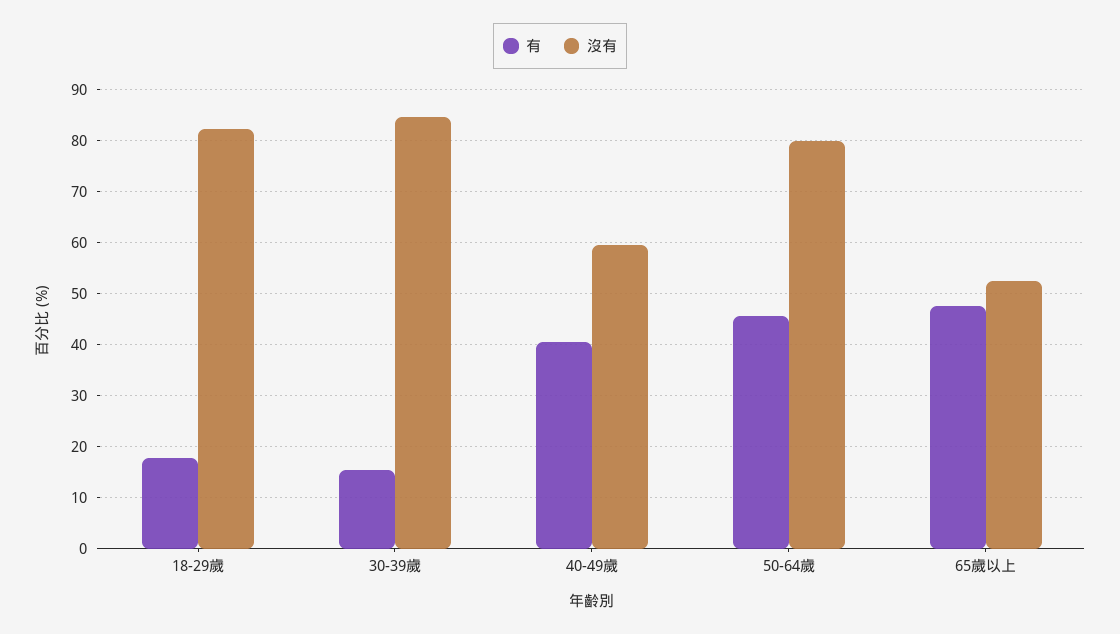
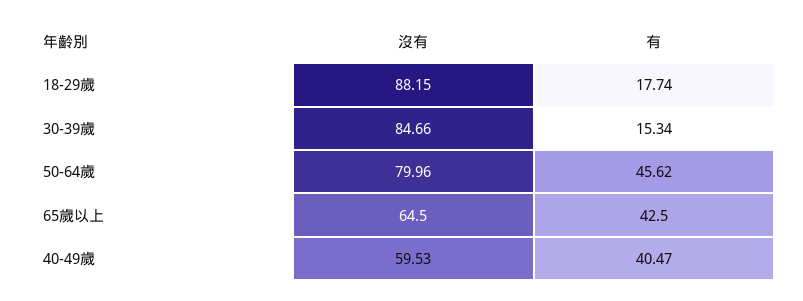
沒有, 18-29歲: 82 -> 88.15
有, 65歲以上: 48 -> 42.5
沒有, 65歲以上: 52 -> 64.5

